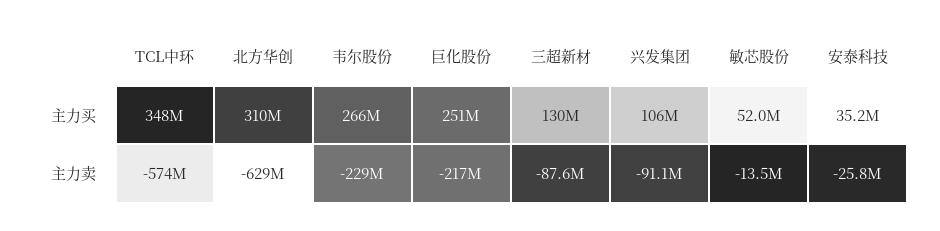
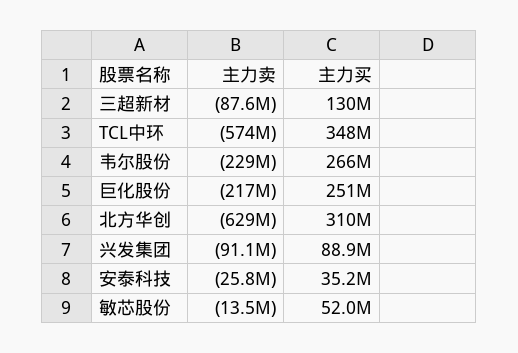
兴发集团, 主力买: 106000000 -> 88900000

